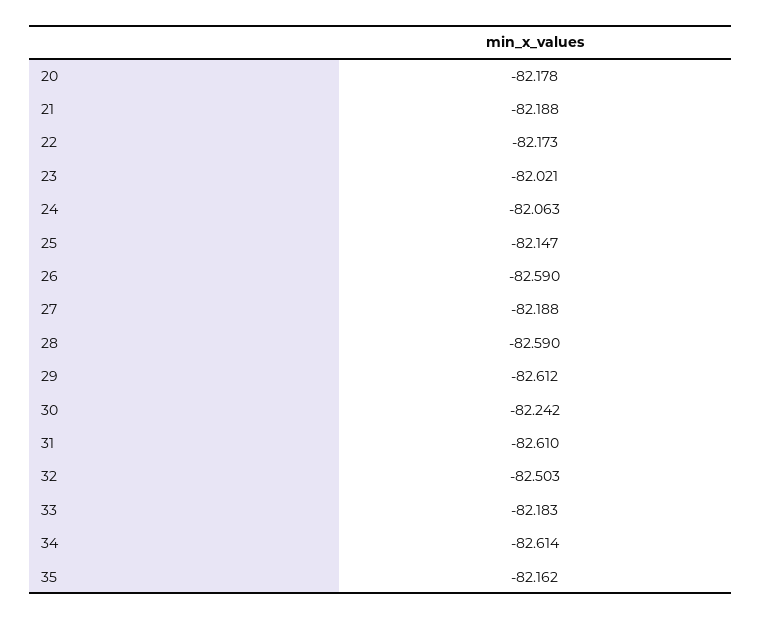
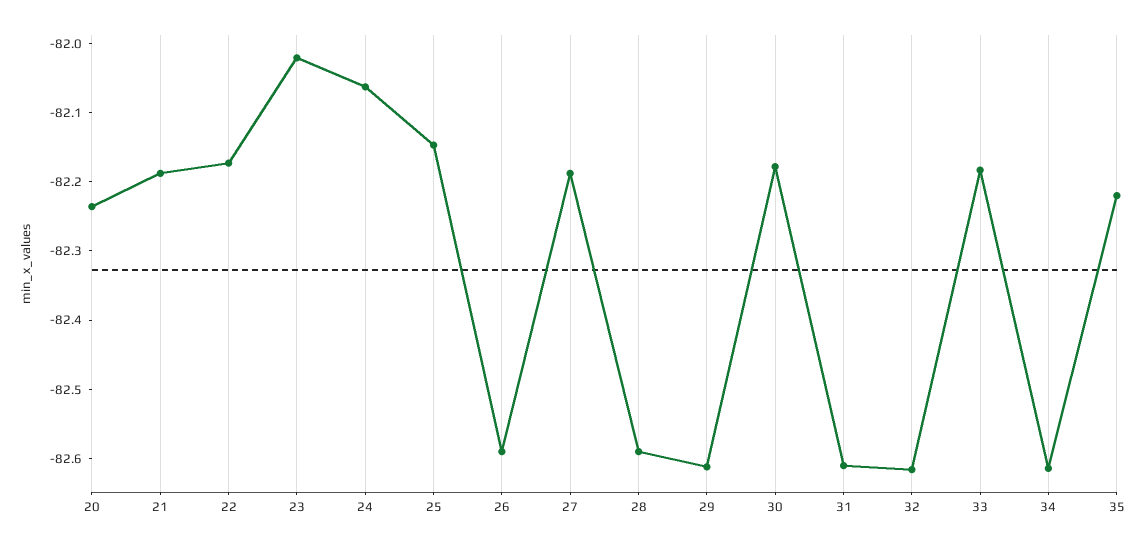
20: -82.178 -> -82.24
30: -82.242 -> -82.18
32: -82.503 -> -82.62
35: -82.162 -> -82.22

